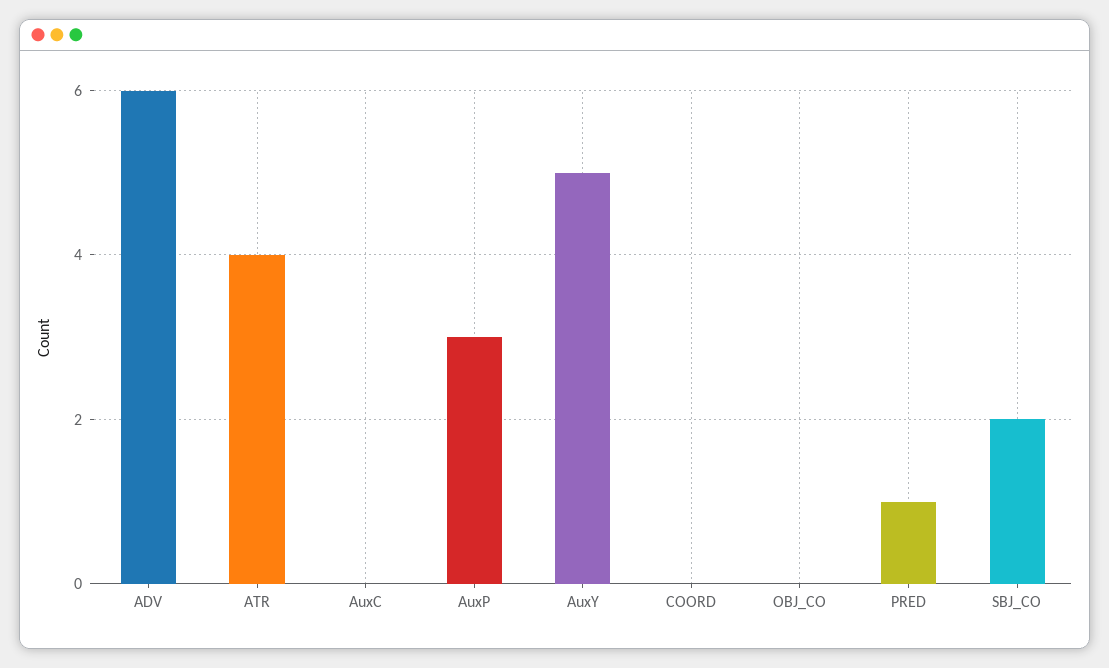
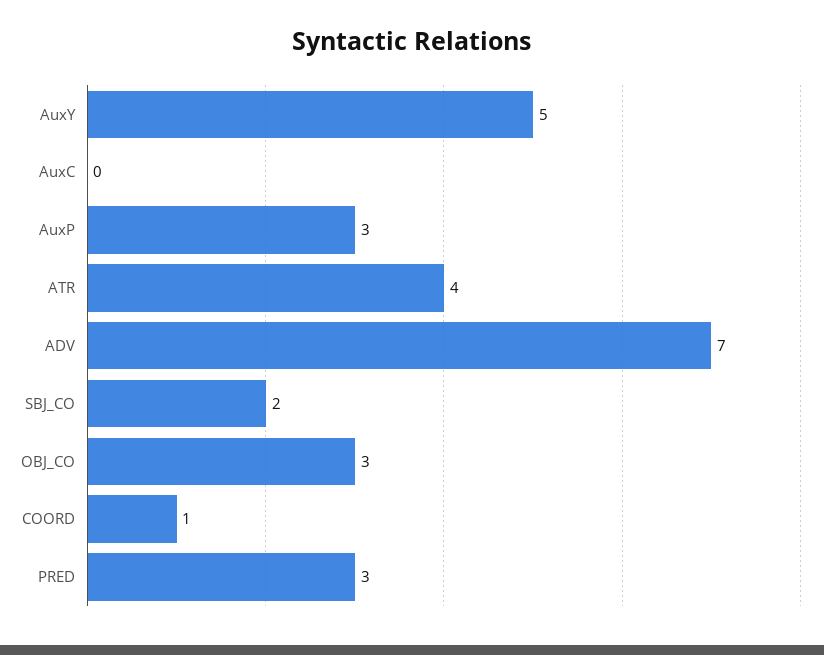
ADV: 6 -> 7
COORD: 0 -> 1
OBJ_CO: 0 -> 3
PRED: 1 -> 3

